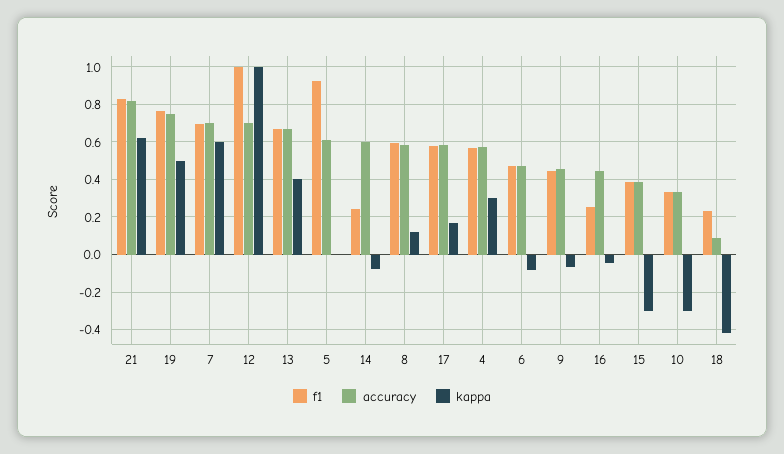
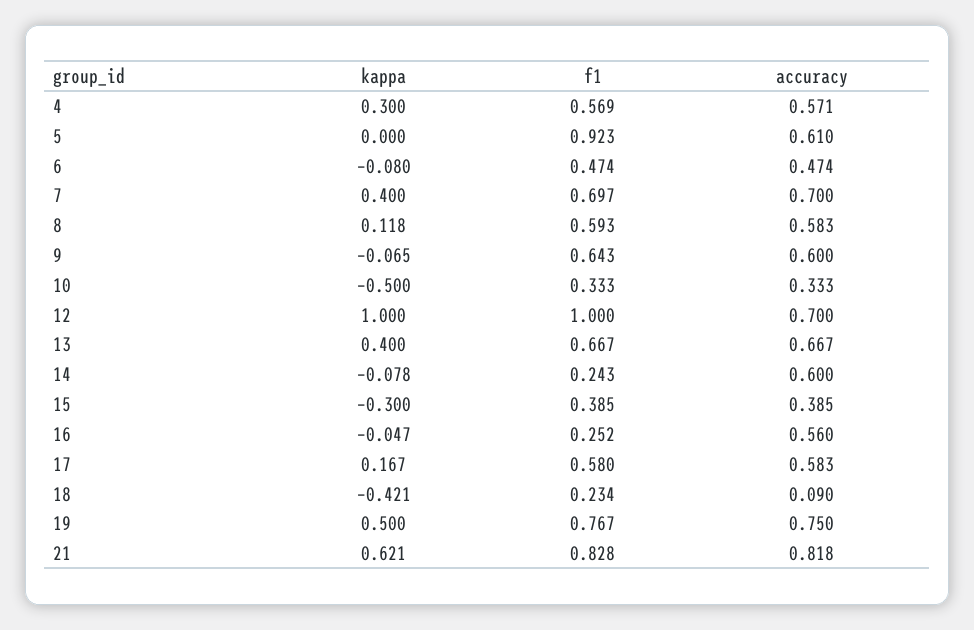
kappa, 7: 0.6 -> 0.4
f1, 9: 0.45 -> 0.643
accuracy, 9: 0.45 -> 0.6
accuracy, 16: 0.45 -> 0.56
kappa, 10: -0.3 -> -0.5

